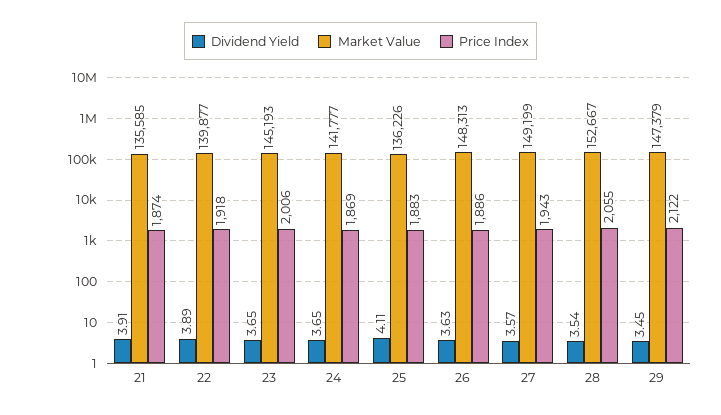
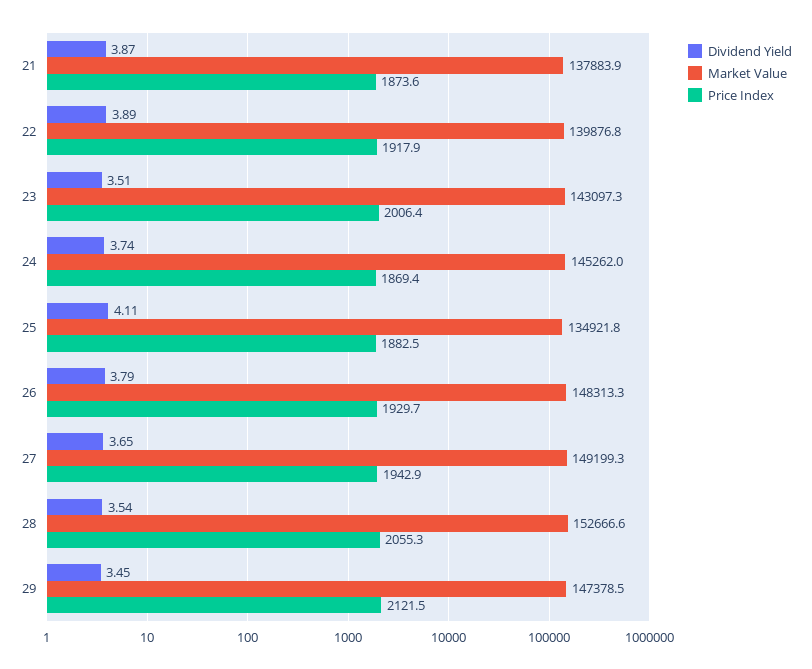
Dividend Yield, 21: 3.91 -> 3.87
Market Value, 21: 135585 -> 137883.9
Dividend Yield, 23: 3.65 -> 3.51
Market Value, 23: 145193 -> 143097.3
Dividend Yield, 24: 3.65 -> 3.74
Market Value, 24: 141777 -> 145262
Market Value, 25: 136226 -> 134921.8
Dividend Yield, 26: 3.63 -> 3.79
Price Index, 26: 1886 -> 1929.7
Dividend Yield, 27: 3.57 -> 3.65

